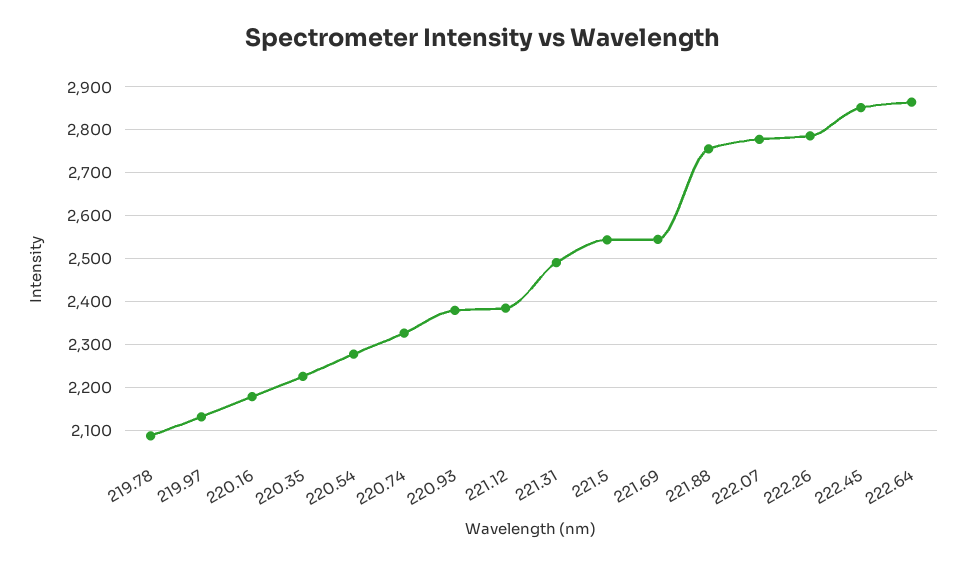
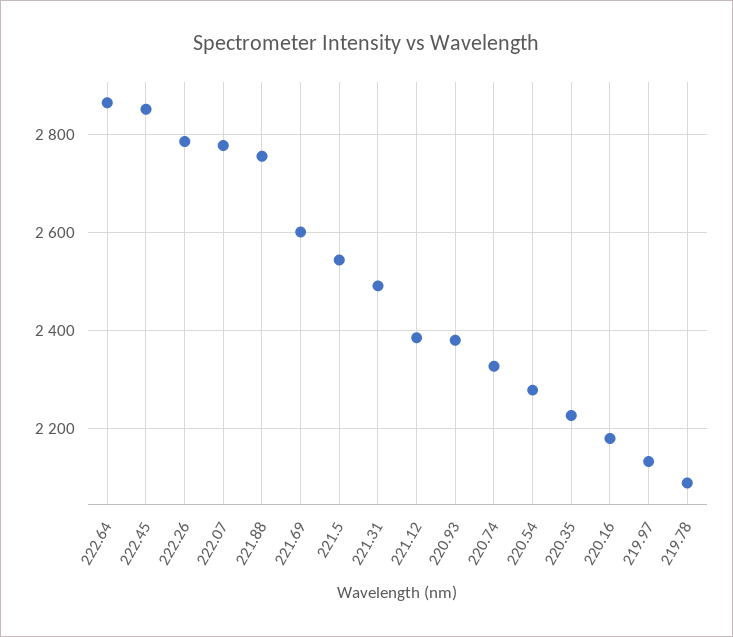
221.69: 2540 -> 2600

